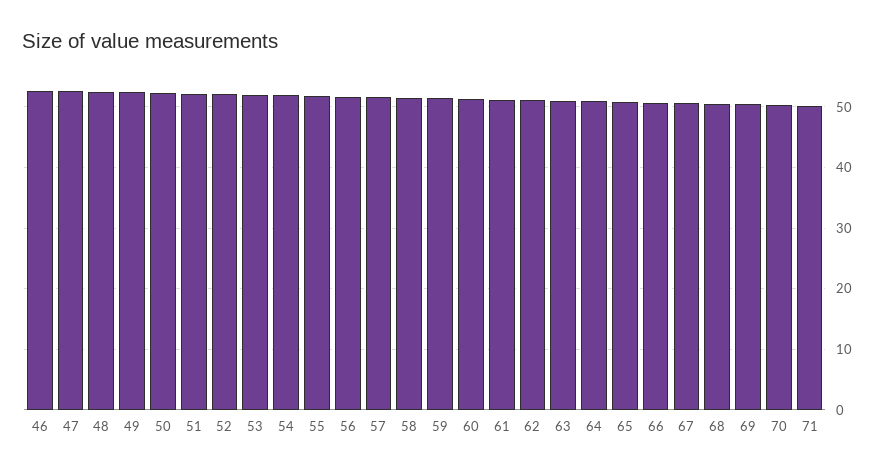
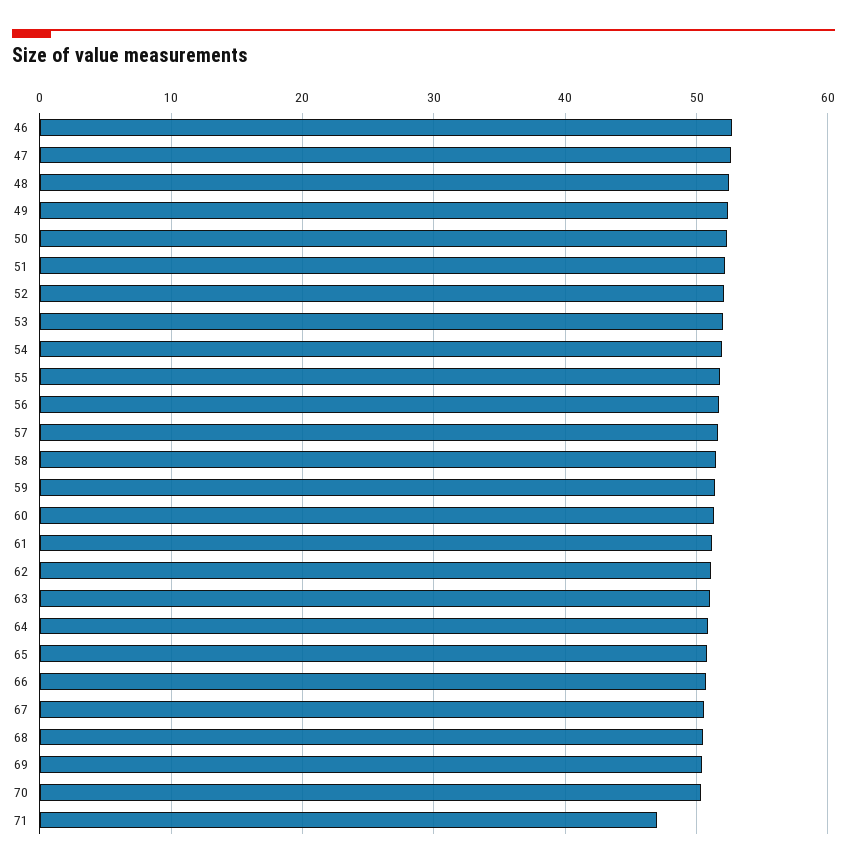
71: 50 -> 47

